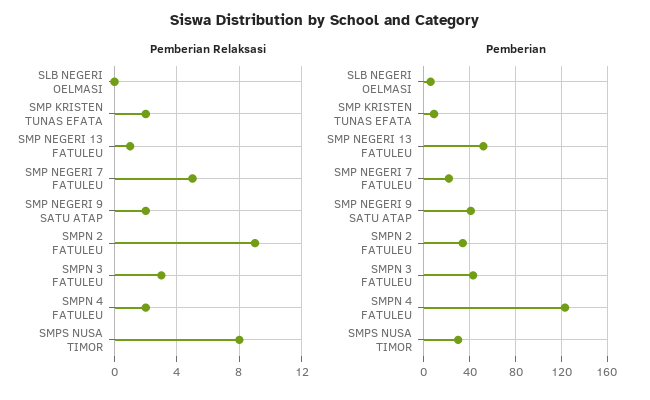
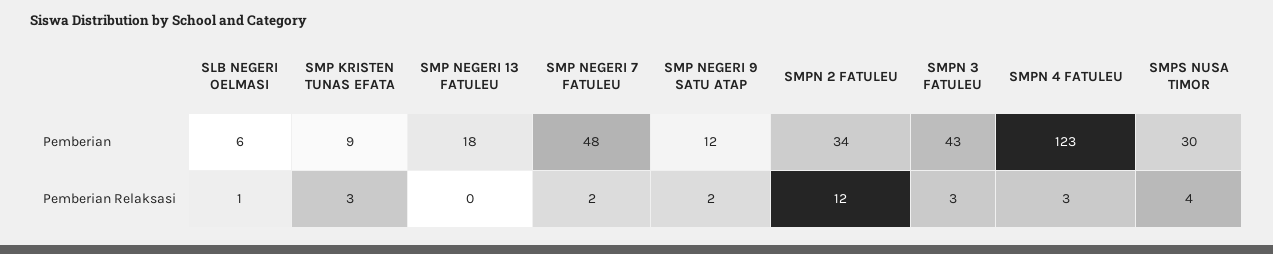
Pemberian Relaksasi, SLB NEGERI OELMASI: 0 -> 1
Pemberian Relaksasi, SMP KRISTEN TUNAS EFATA: 2 -> 3
Pemberian Relaksasi, SMP NEGERI 13 FATULEU: 1 -> 0
Pemberian Relaksasi, SMP NEGERI 7 FATULEU: 5 -> 2
Pemberian Relaksasi, SMPN 2 FATULEU: 9 -> 12
Pemberian Relaksasi, SMPN 4 FATULEU: 2 -> 3
Pemberian Relaksasi, SMPS NUSA TIMOR: 8 -> 4
Pemberian, SMP NEGERI 13 FATULEU: 50 -> 18
Pemberian, SMP NEGERI 7 FATULEU: 20 -> 48
Pemberian, SMP NEGERI 9 SATU ATAP: 40 -> 12

